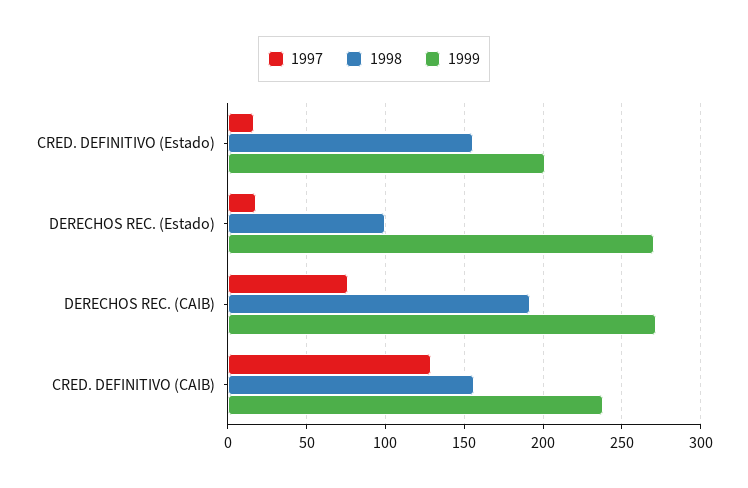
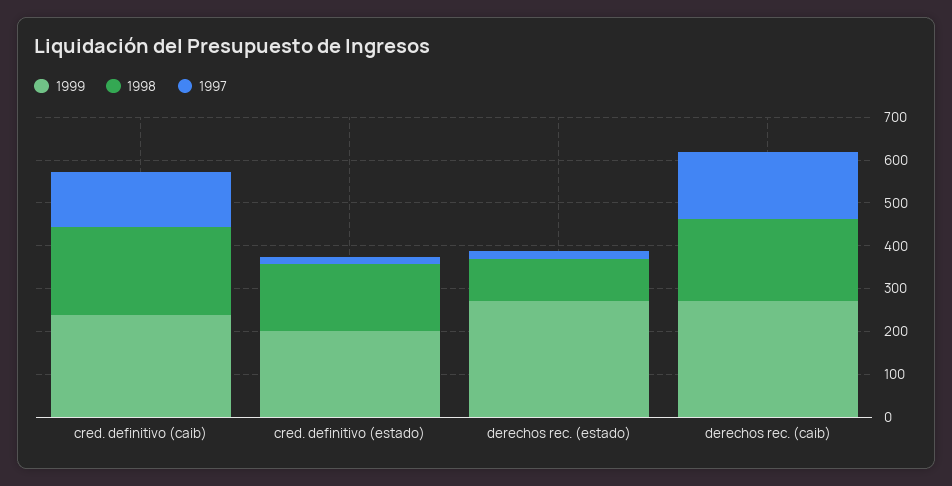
1997, DERECHOS REC. (CAIB): 75 -> 160
1998, CRED. DEFINITIVO (CAIB): 155 -> 200

